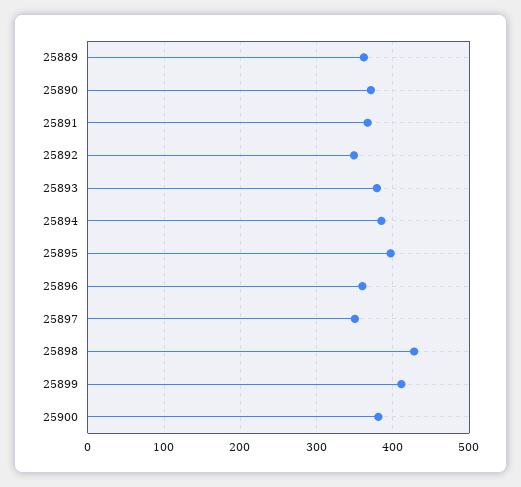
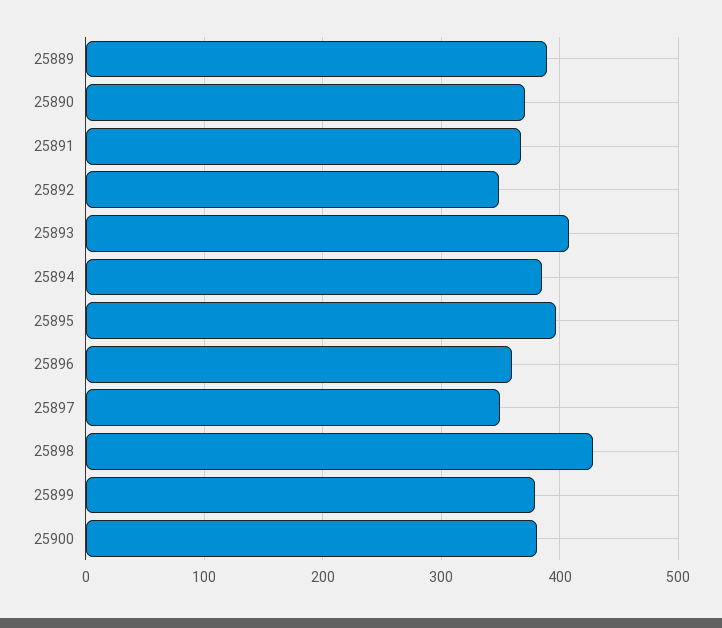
25889: 360 -> 390
25893: 380 -> 410
25899: 410 -> 380

